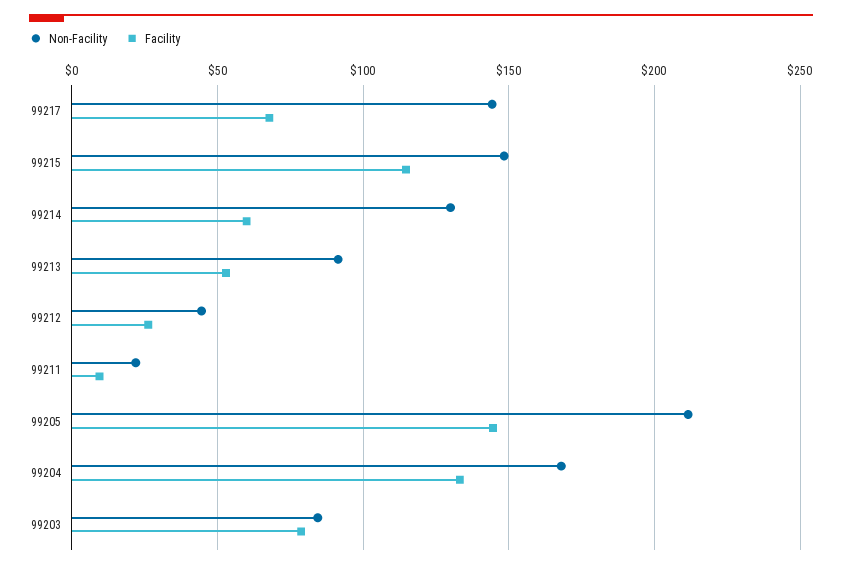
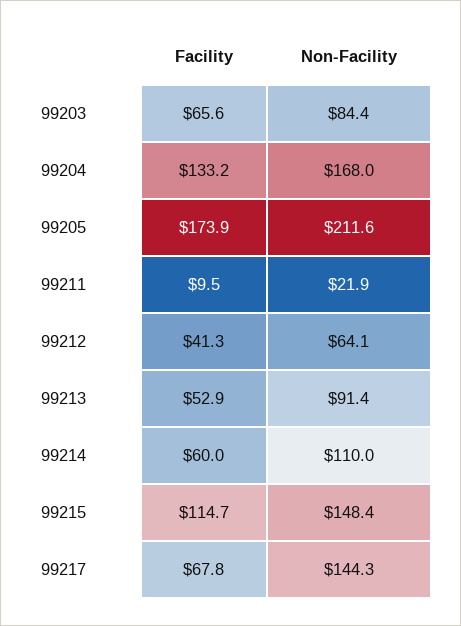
Non-Facility, 99214: 130 -> 110
Non-Facility, 99212: 45 -> 64.1
Facility, 99212: 25 -> 41.3
Facility, 99205: 145 -> 173.9
Facility, 99203: 80 -> 65.6

